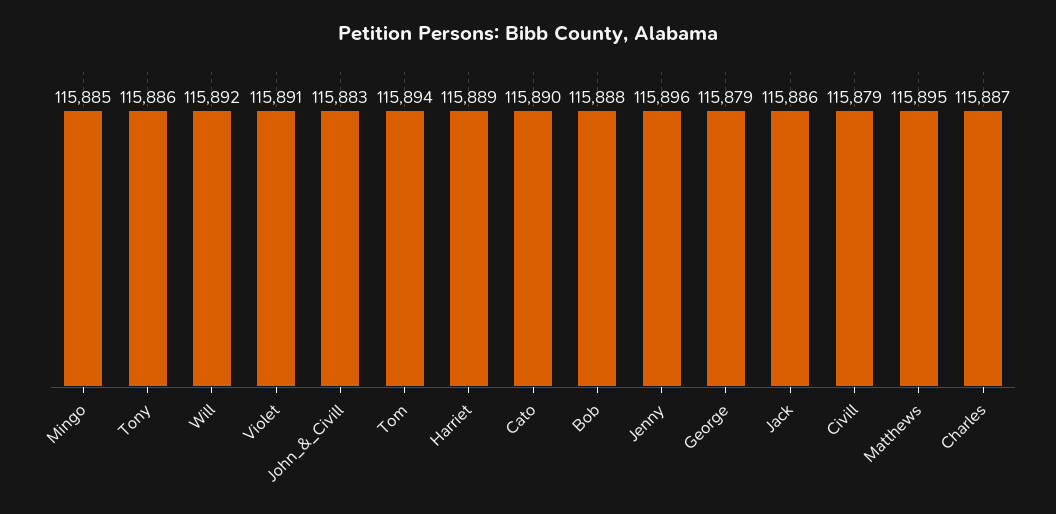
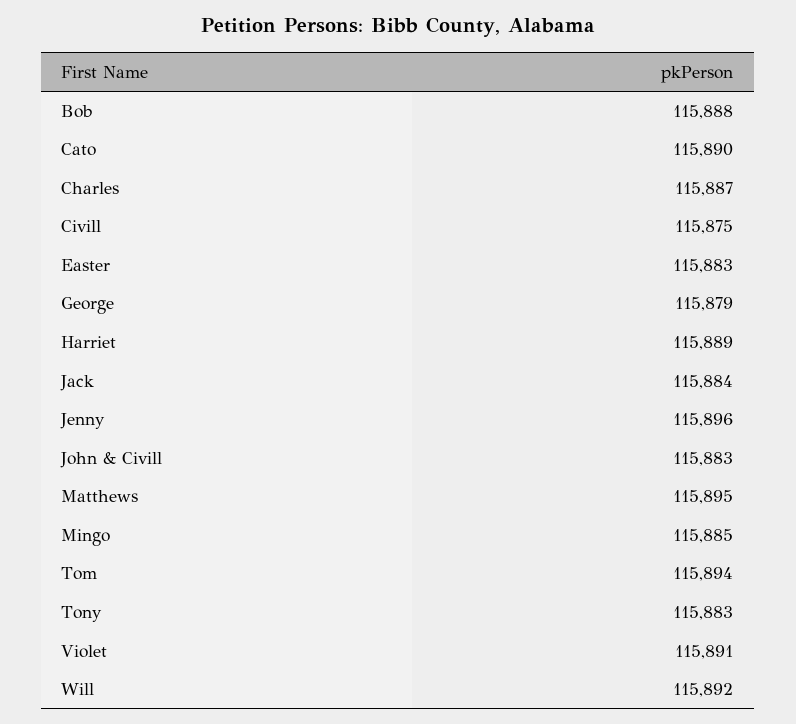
Tony: 115886 -> 115883
Jack: 115886 -> 115884
Civill: 115879 -> 115875
Easter: none -> 115883

